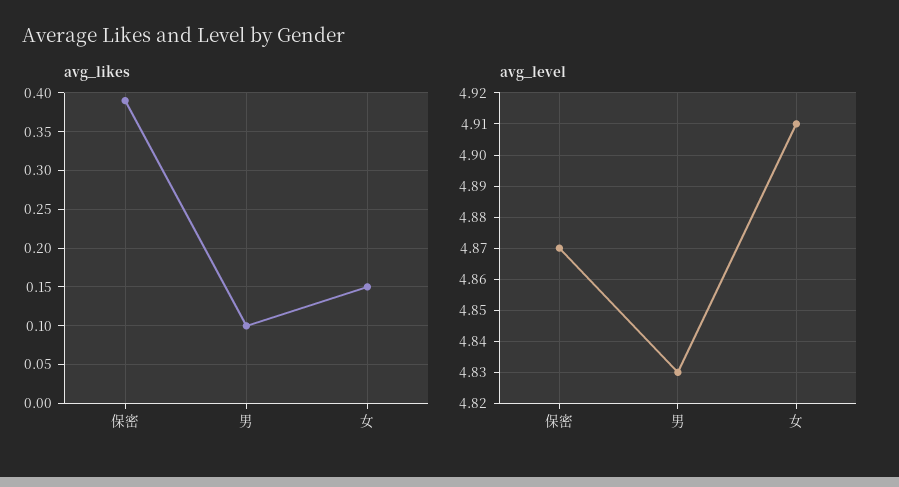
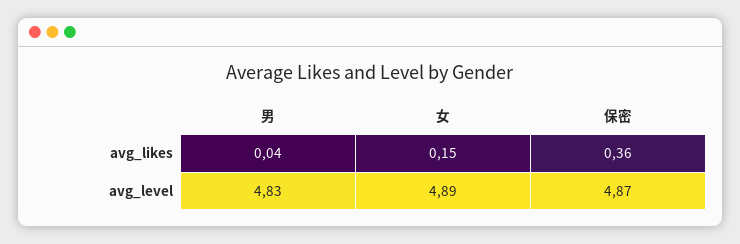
avg_likes, 保密: 0.39 -> 0.36
avg_likes, 男: 0.1 -> 0.04
avg_level, 女: 4.91 -> 4.89

